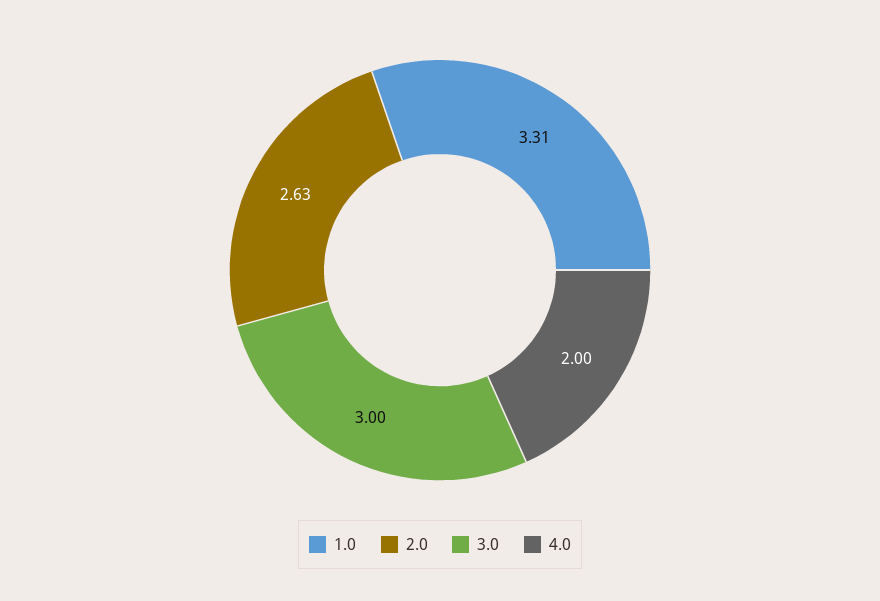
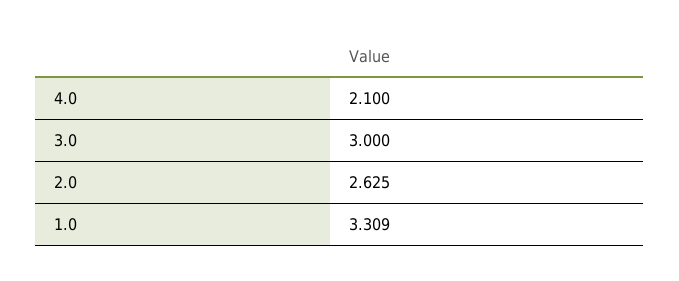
4.0: 2 -> 2.1

